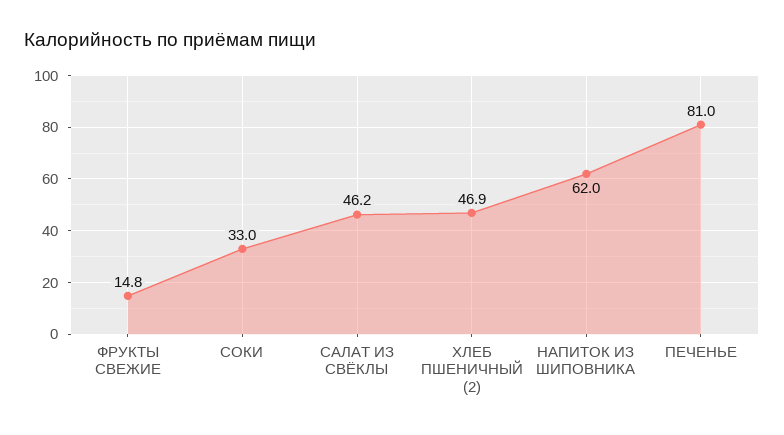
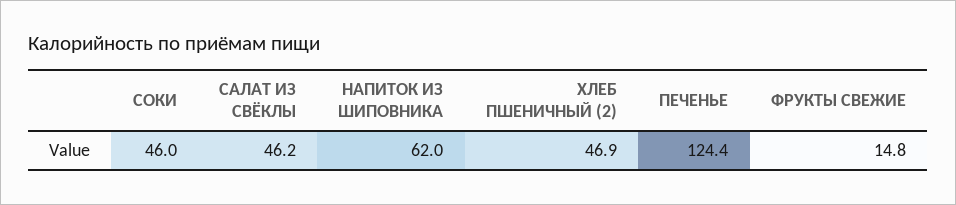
СОКИ: 33 -> 46
ПЕЧЕНЬЕ: 81 -> 124.4

